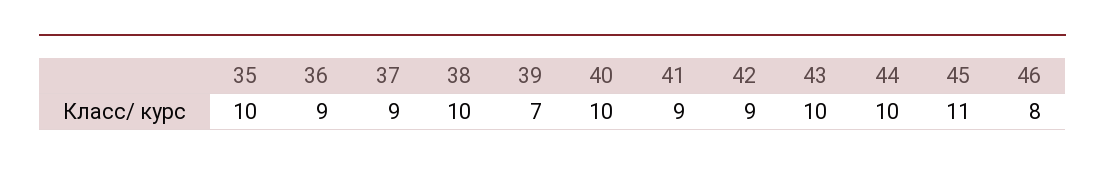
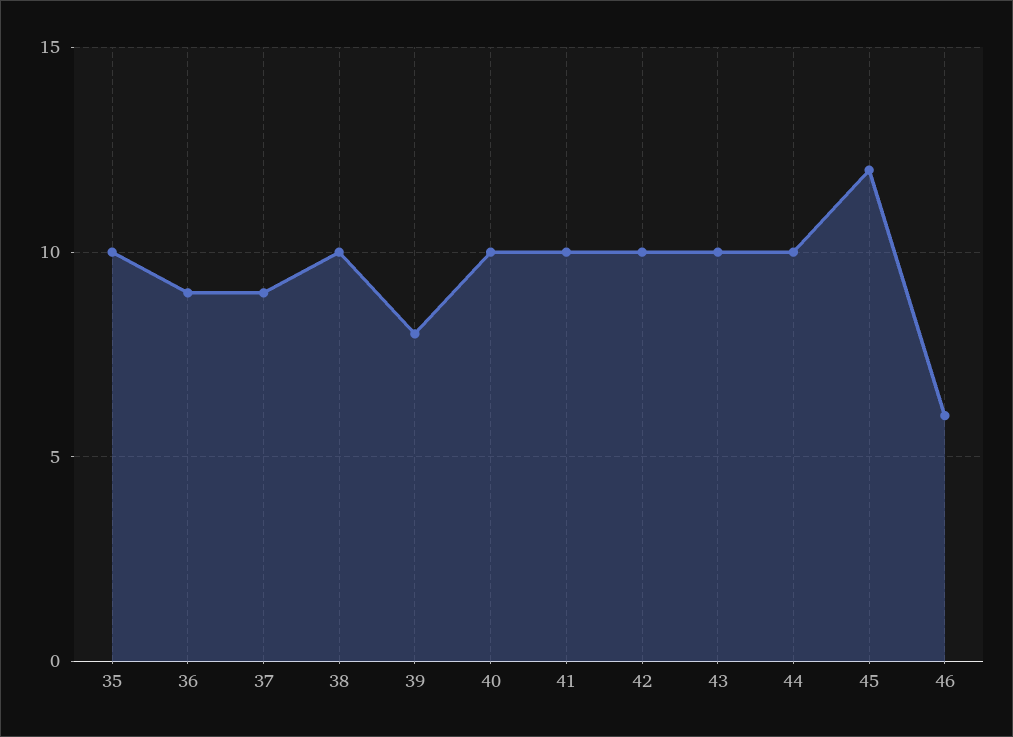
39: 7 -> 8
41: 9 -> 10
42: 9 -> 10
45: 11 -> 12
46: 8 -> 6

